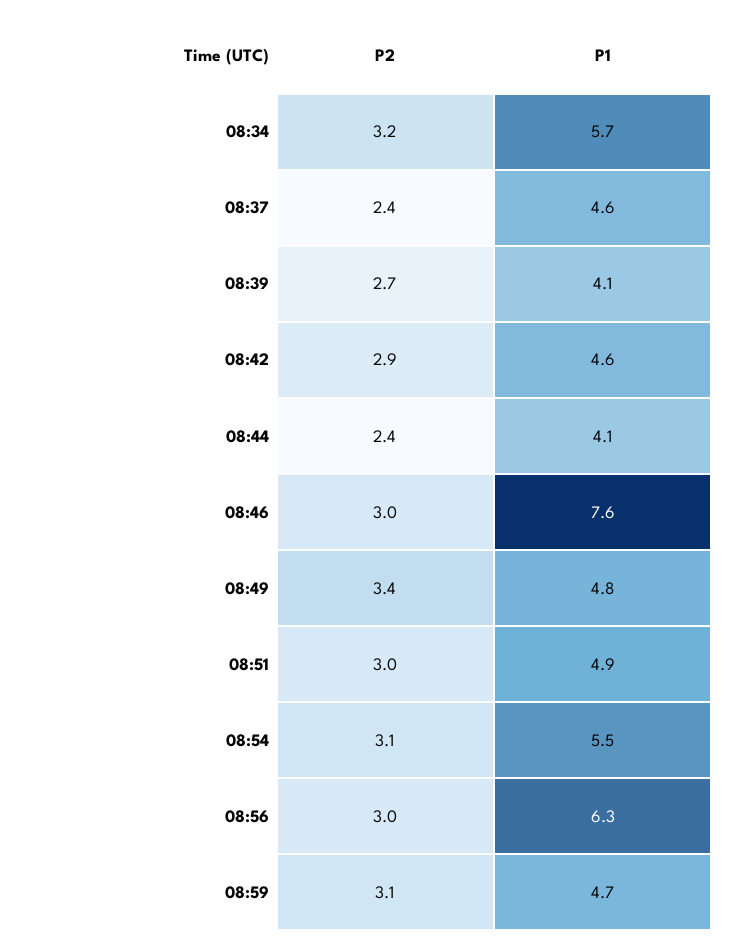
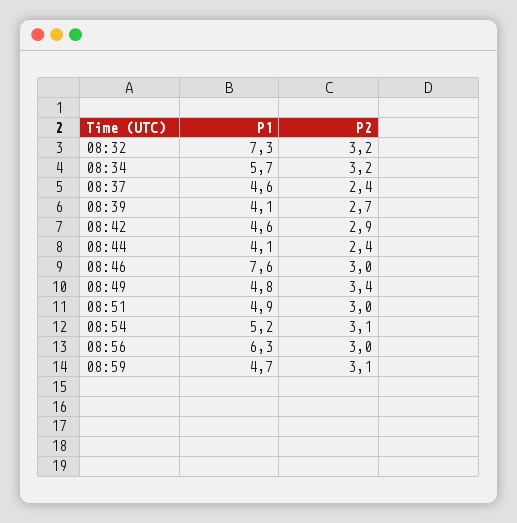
P1, 08:54: 5.5 -> 5.2
P1, 08:32: none -> 7.3
P2, 08:32: none -> 3.2

